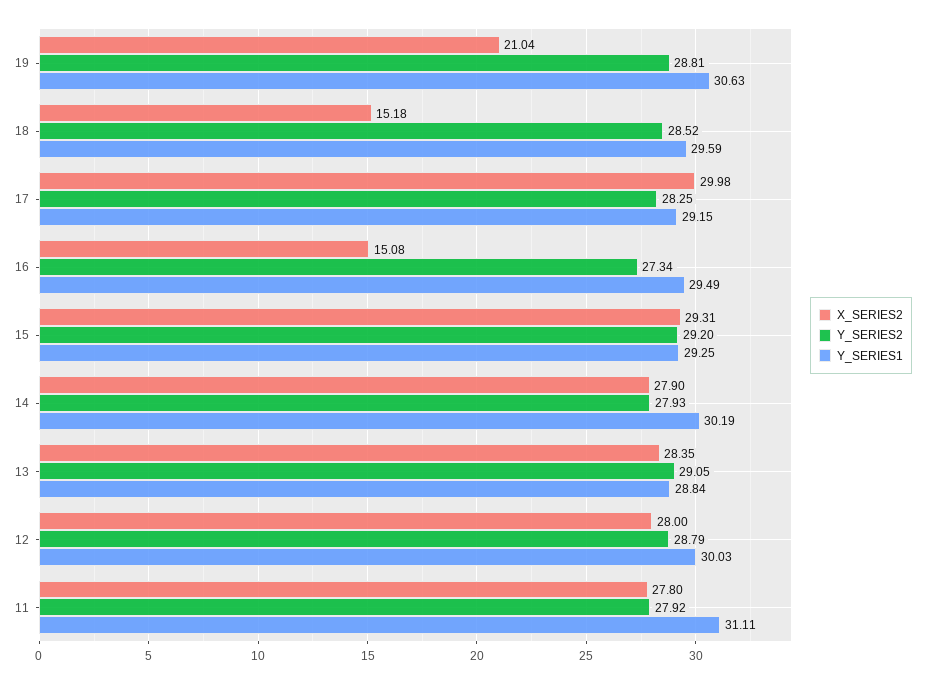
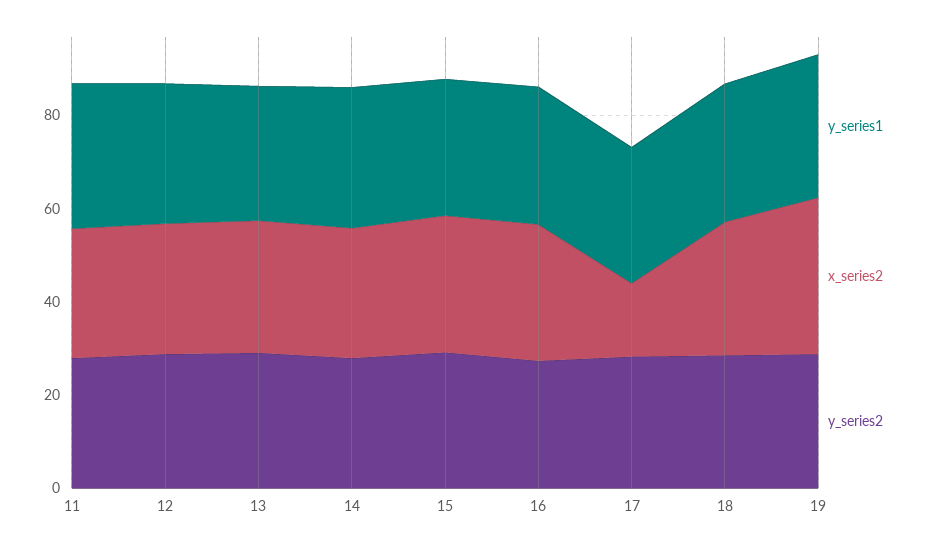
X_SERIES2, 19: 21.04 -> 35
X_SERIES2, 18: 15.18 -> 30
X_SERIES2, 17: 29.98 -> 15
X_SERIES2, 16: 15.08 -> 30

